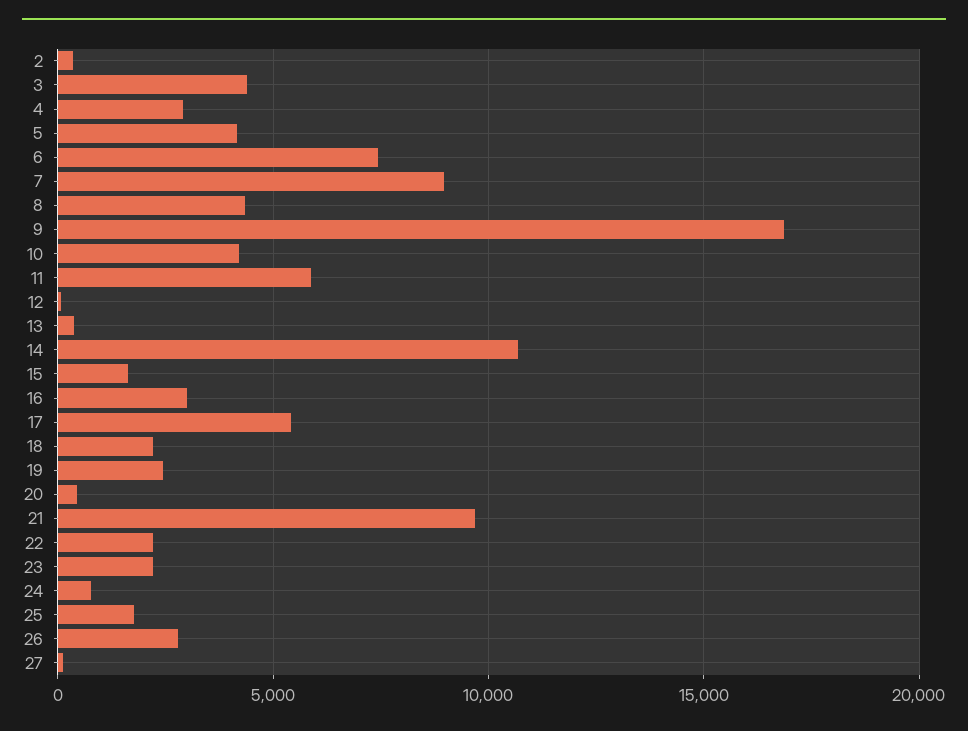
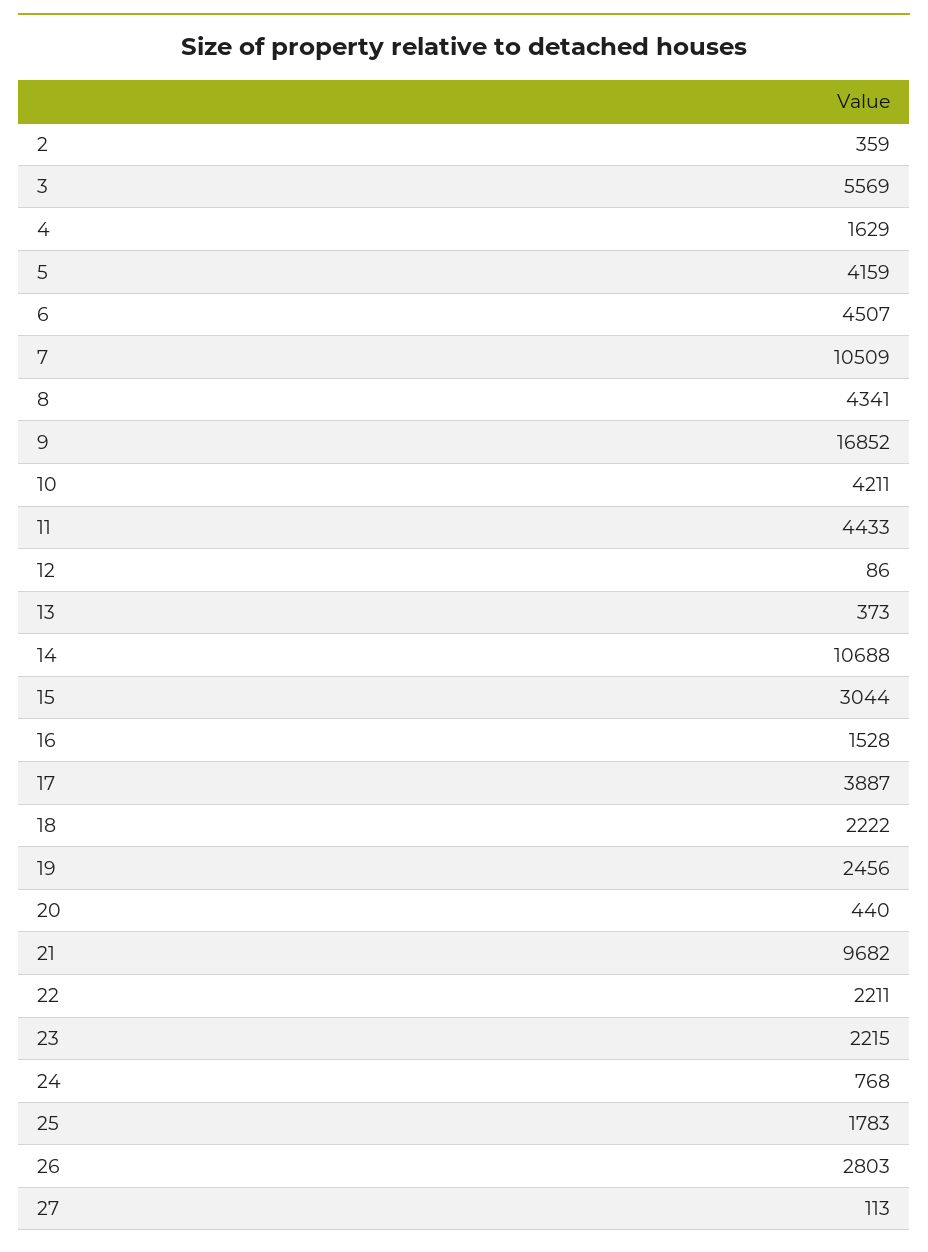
3: 4500 -> 5569
4: 3000 -> 1629
6: 7500 -> 4507
7: 9000 -> 10509
11: 6000 -> 4433
15: 1500 -> 3044
16: 3000 -> 1528
17: 5500 -> 3887

